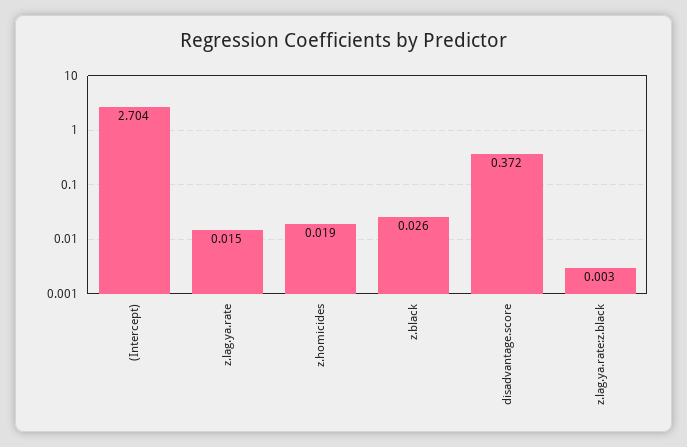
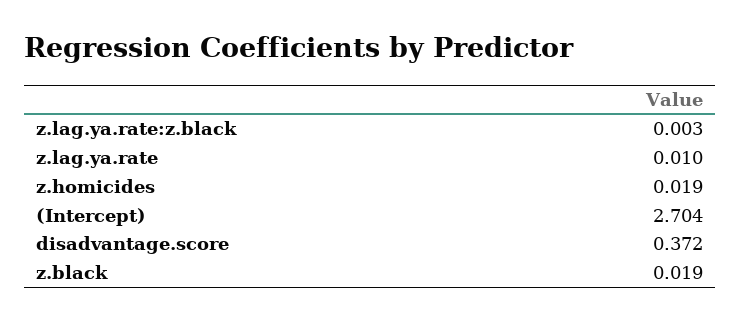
z.lag.ya.rate: 0.015 -> 0.01
z.black: 0.026 -> 0.019

